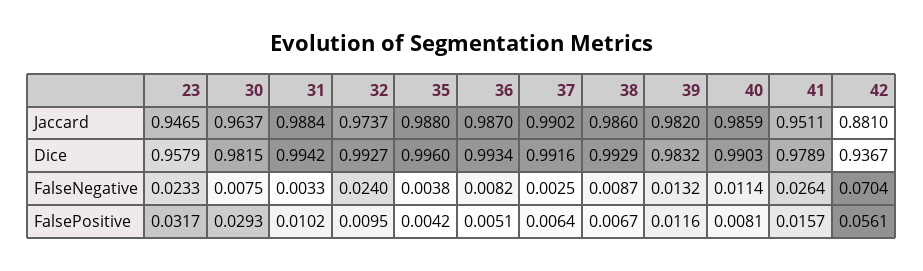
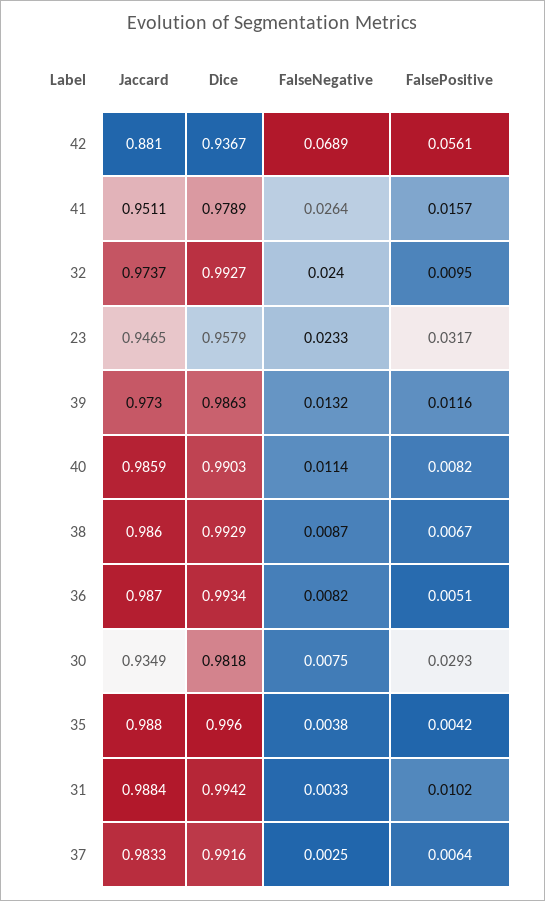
30, Jaccard: 0.9637 -> 0.9349
37, Jaccard: 0.9902 -> 0.9833
39, Jaccard: 0.982 -> 0.973
30, Dice: 0.9815 -> 0.9818
39, Dice: 0.9832 -> 0.9863
42, FalseNegative: 0.0704 -> 0.0689
40, FalsePositive: 0.0081 -> 0.0082

